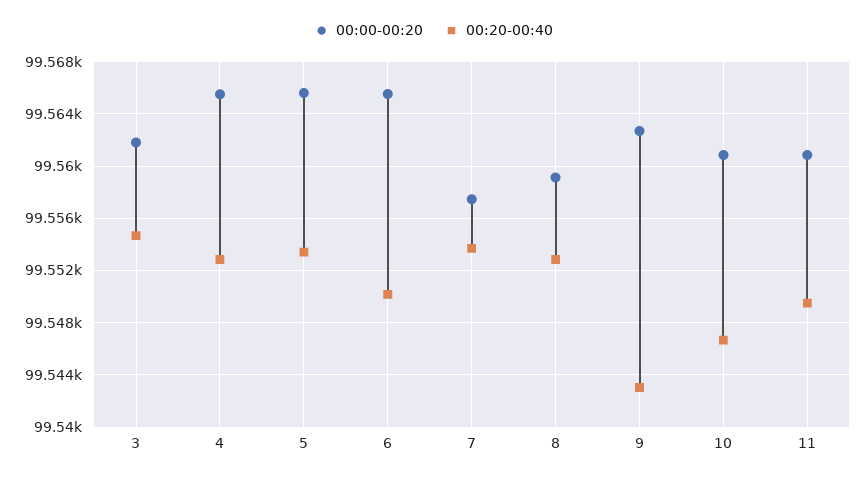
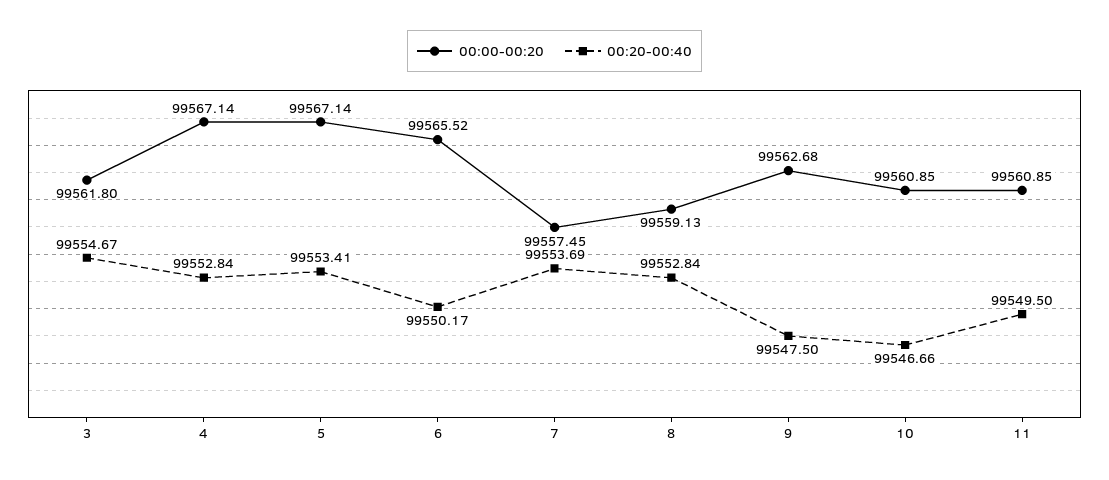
00:00-00:20, 4: 99565.5 -> 99567.14
00:00-00:20, 5: 99565.5 -> 99567.14
00:20-00:40, 9: 99543 -> 99547.5

